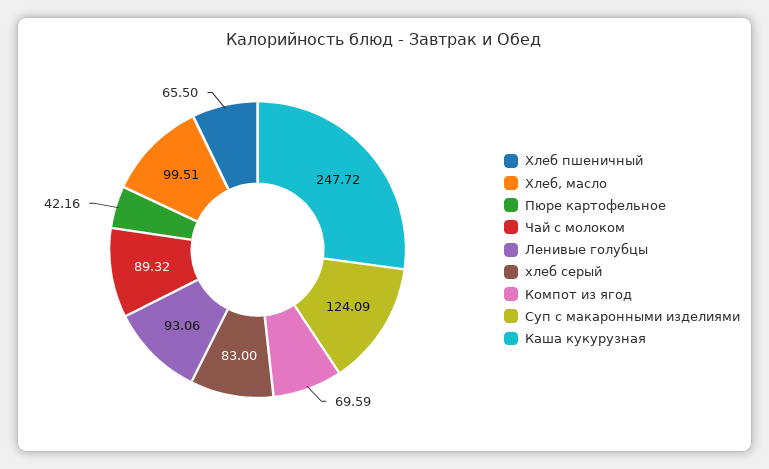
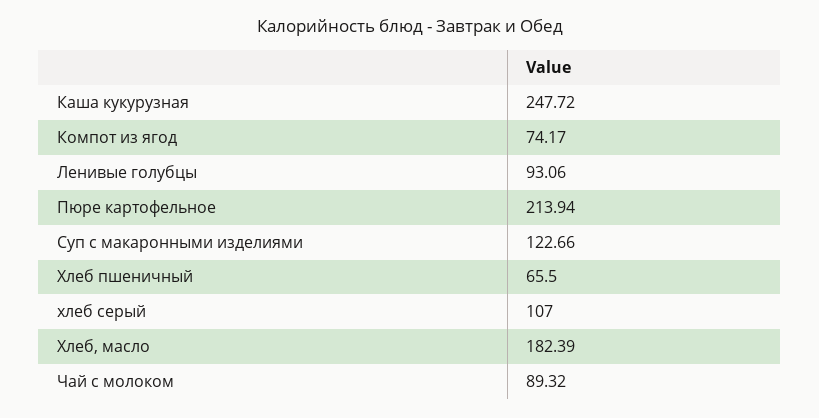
Хлеб, масло: 99.51 -> 182.39
Пюре картофельное: 42.16 -> 213.94
хлеб серый: 83 -> 107
Компот из ягод: 69.59 -> 74.17
Суп с макаронными изделиями: 124.09 -> 122.66

